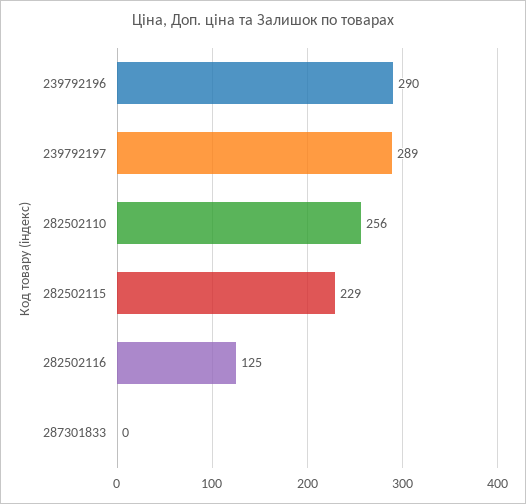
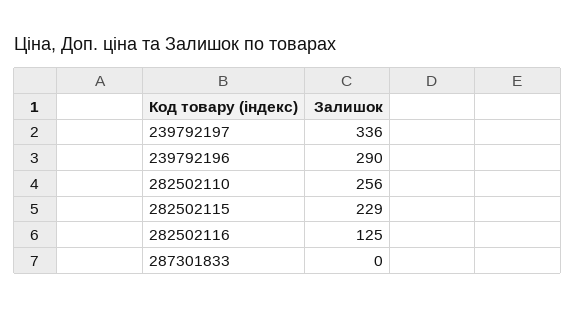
239792197: 289 -> 336

